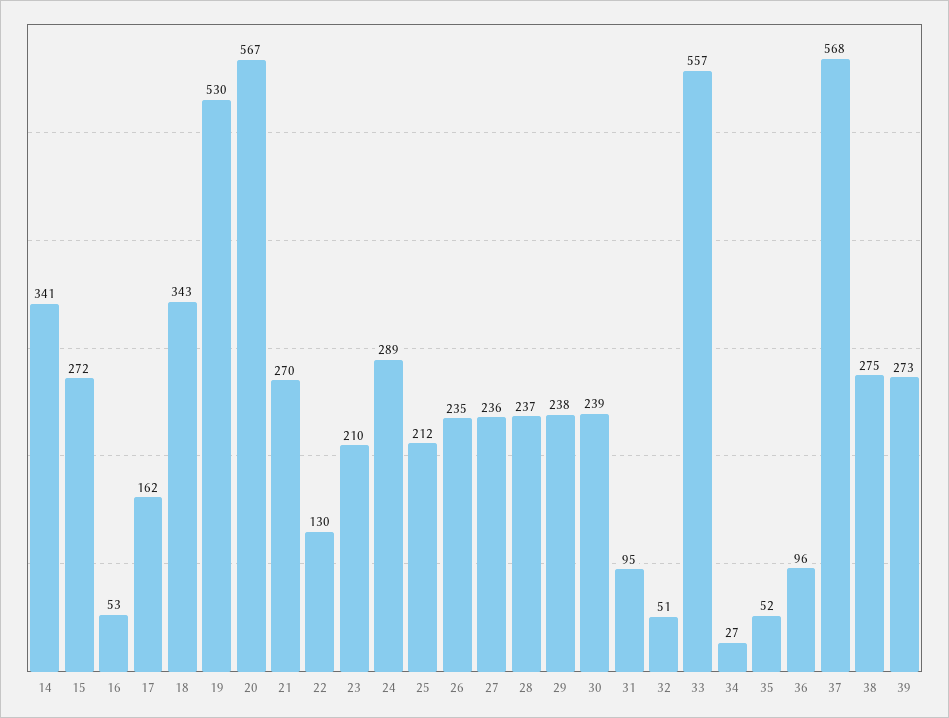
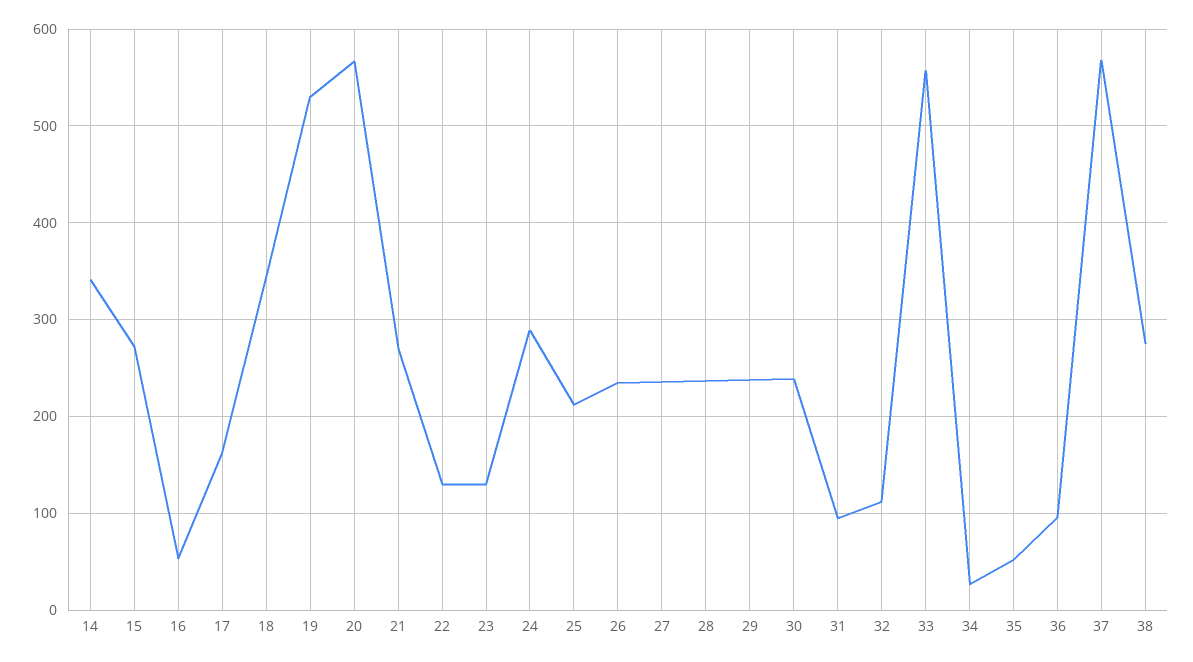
23: 210 -> 130
32: 51 -> 110
39: 273 -> none

